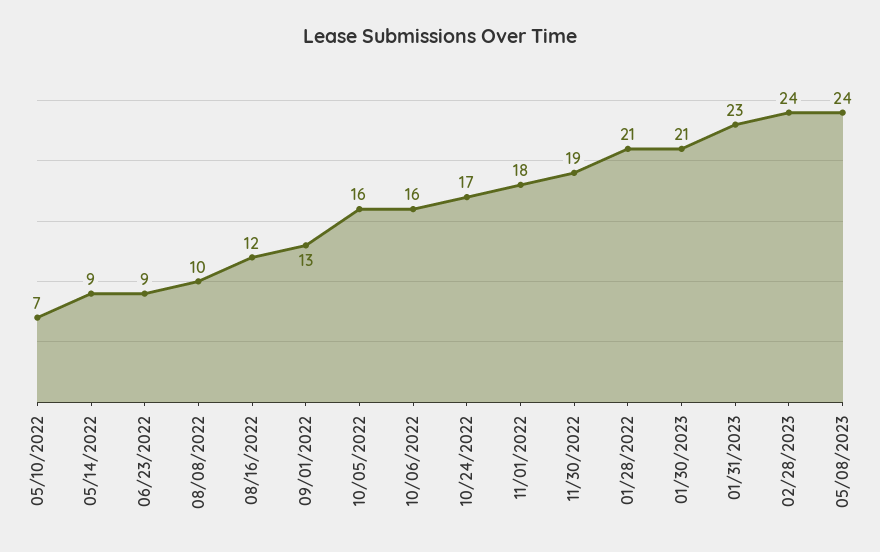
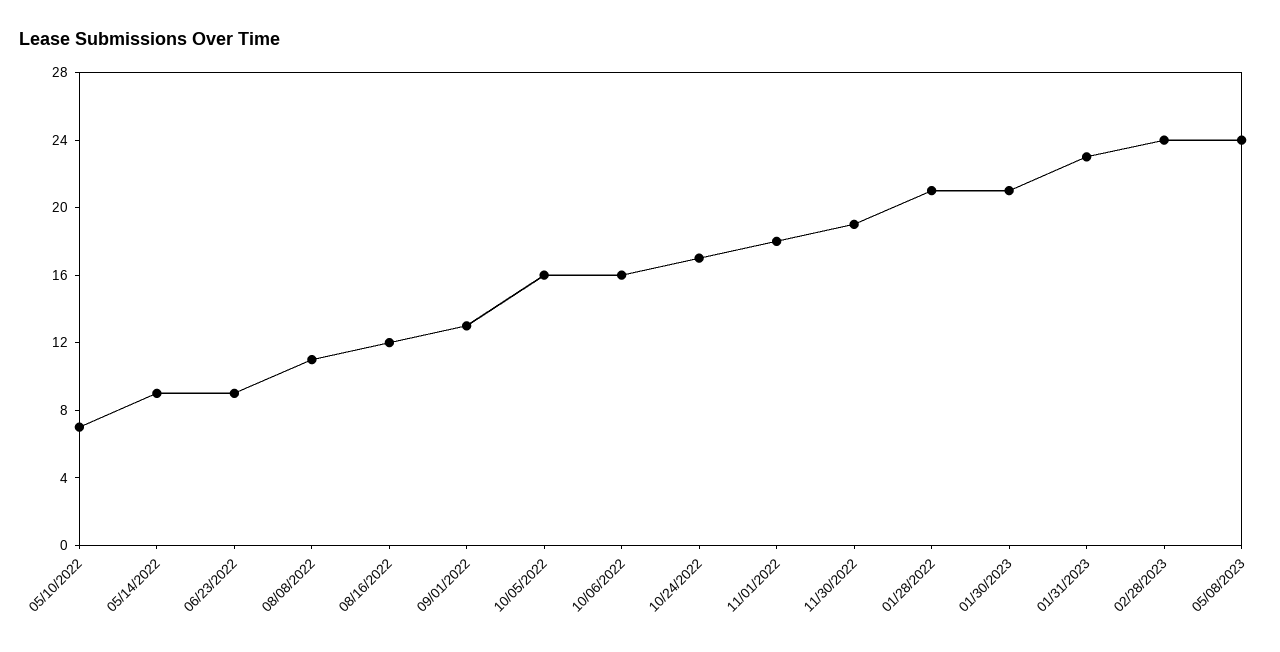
08/08/2022: 10 -> 11

